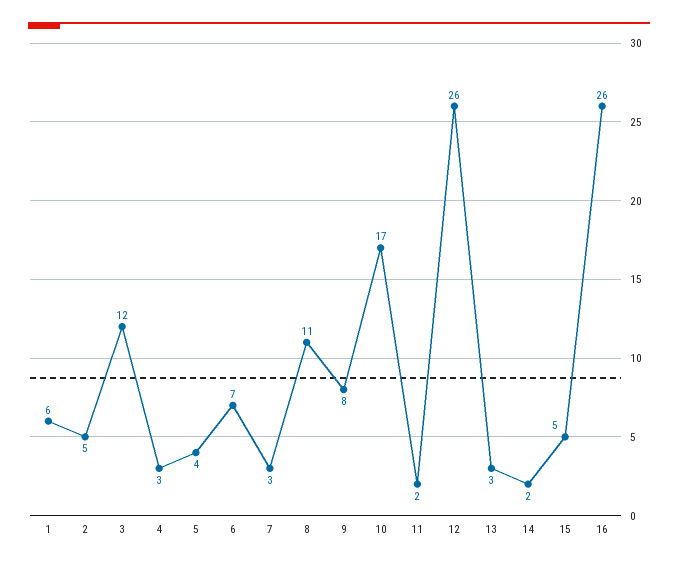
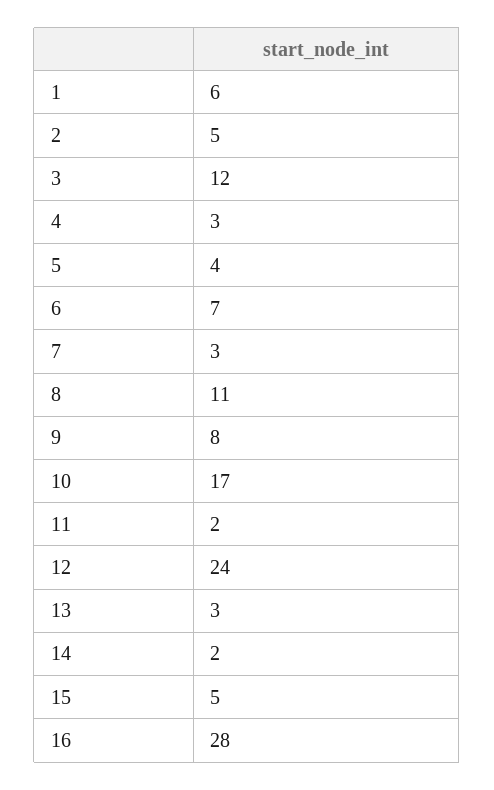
12: 26 -> 24
16: 26 -> 28

